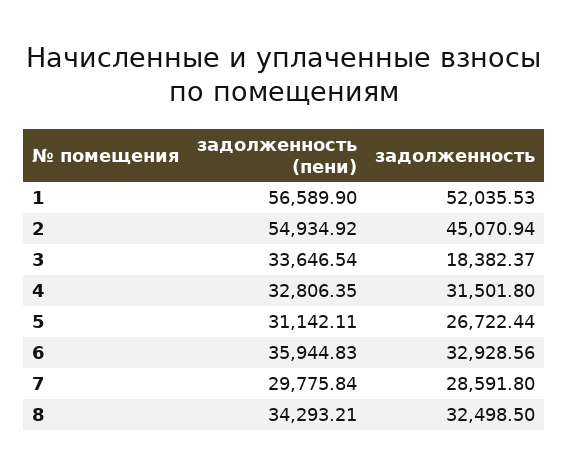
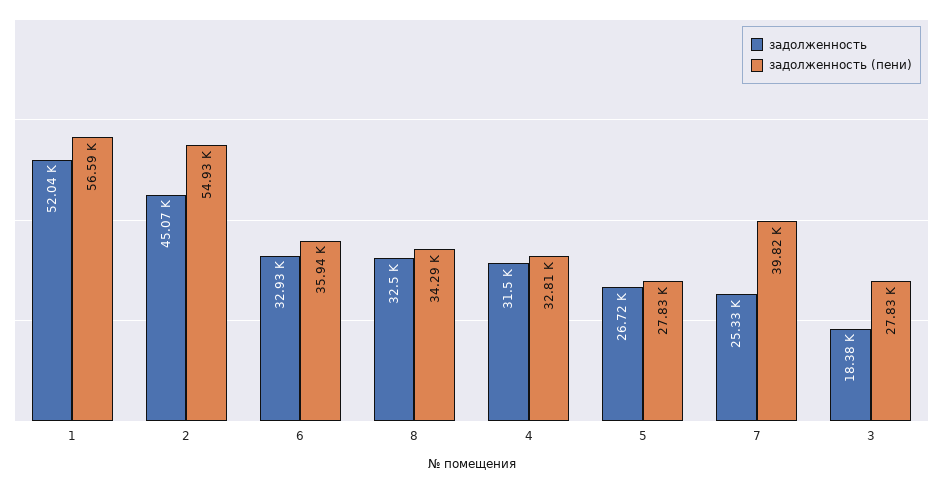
задолженность (пени), 3: 33646.54 -> 27830
задолженность (пени), 5: 31142.11 -> 27830
задолженность (пени), 7: 29775.84 -> 39820
задолженность, 7: 28591.8 -> 25330

